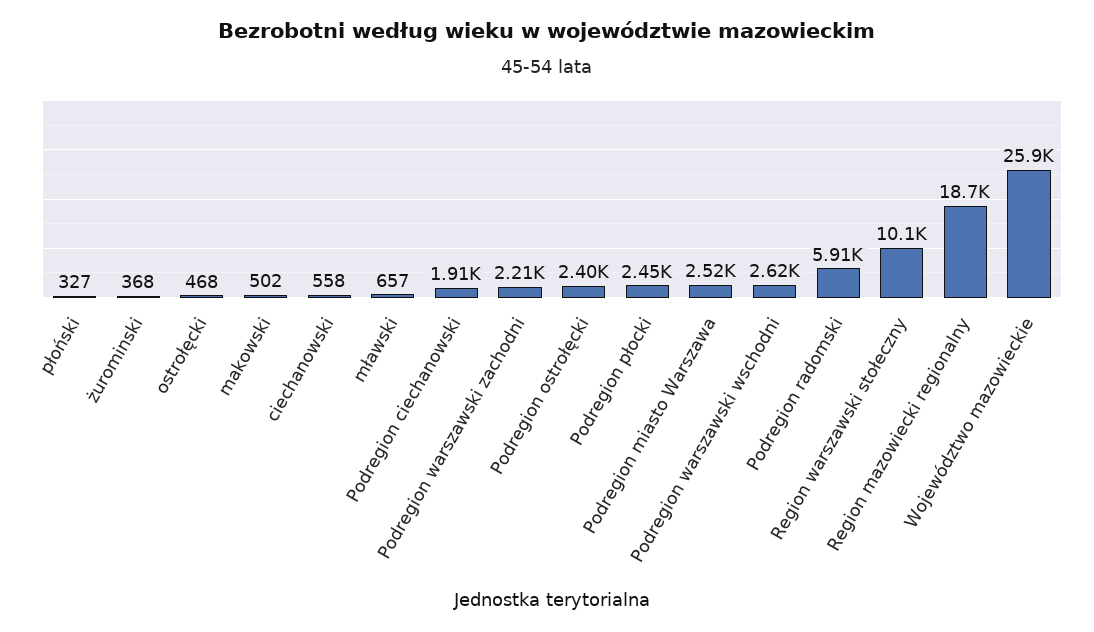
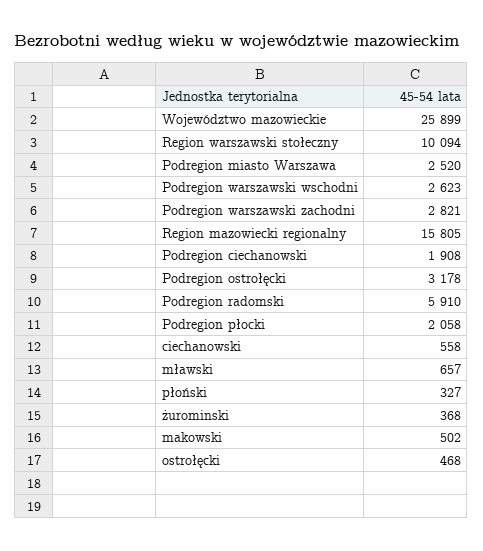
Podregion warszawski zachodni: 2210 -> 2821
Podregion ostrołęcki: 2400 -> 3178
Podregion płocki: 2450 -> 2058
Region mazowiecki regionalny: 18700 -> 15805

